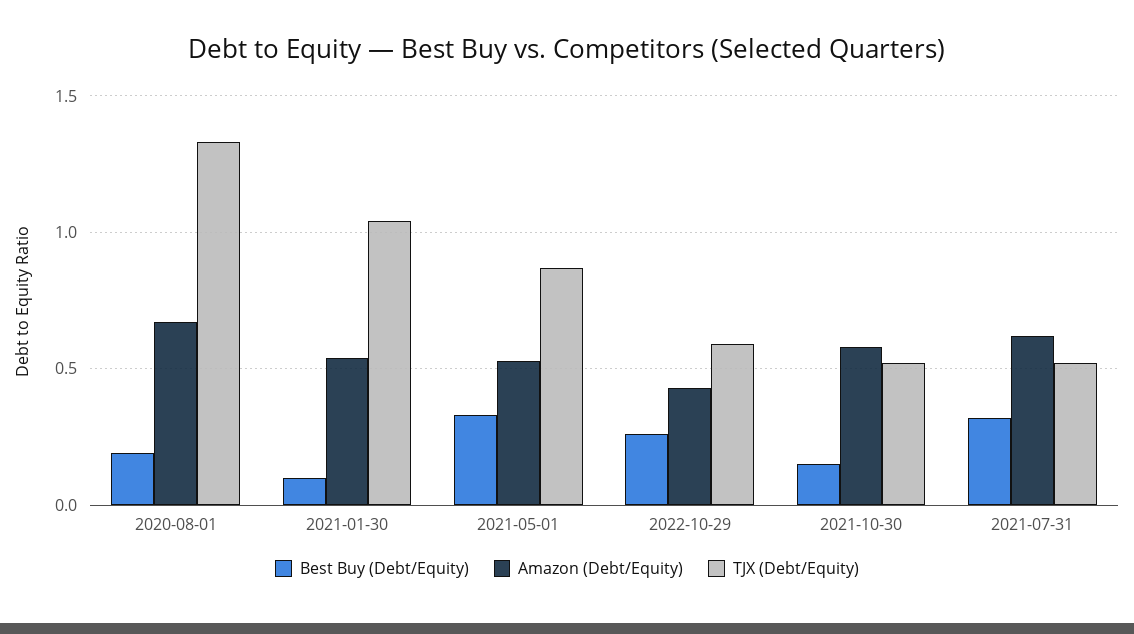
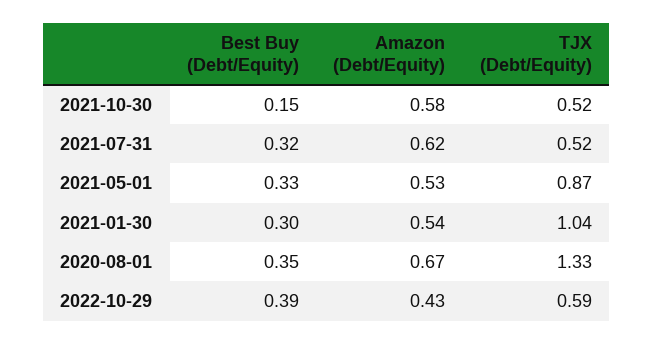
Best Buy (Debt/Equity), 2020-08-01: 0.2 -> 0.35
Best Buy (Debt/Equity), 2021-01-30: 0.1 -> 0.3
Best Buy (Debt/Equity), 2022-10-29: 0.25 -> 0.39

